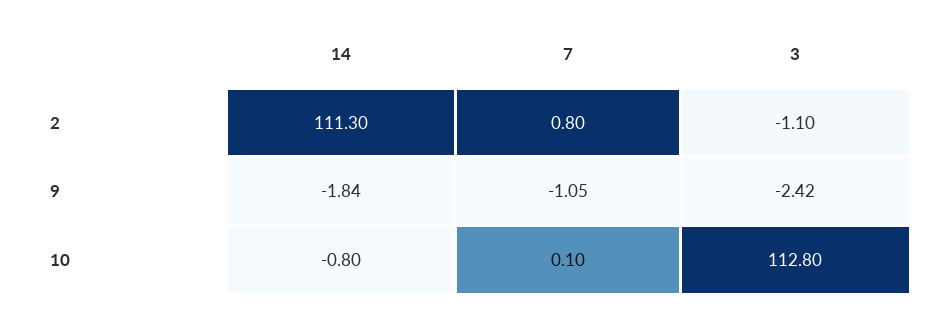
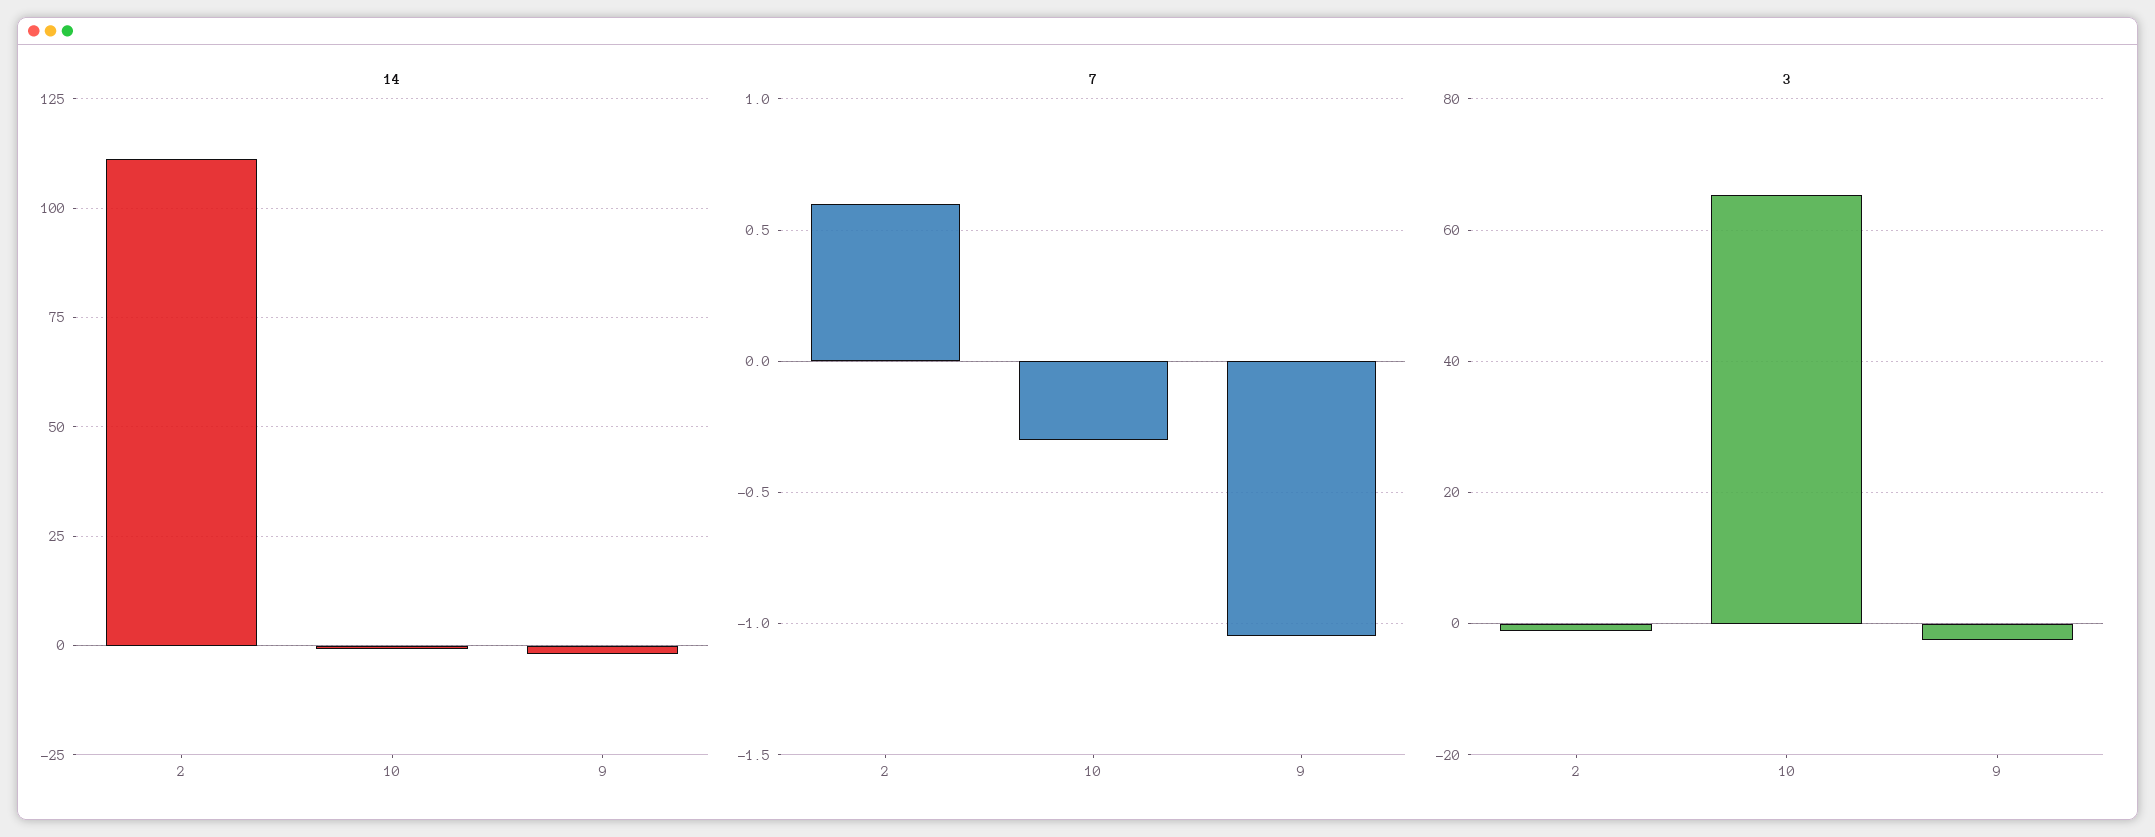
7, 2: 0.8 -> 0.6
7, 10: 0.1 -> -0.3
3, 10: 112.8 -> 66

